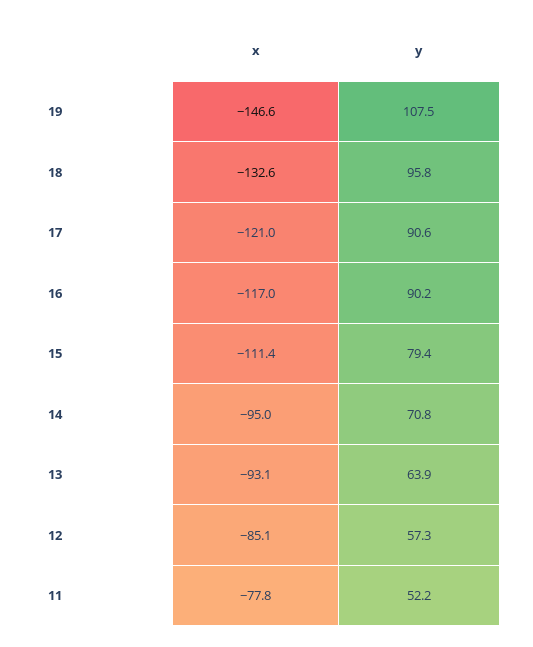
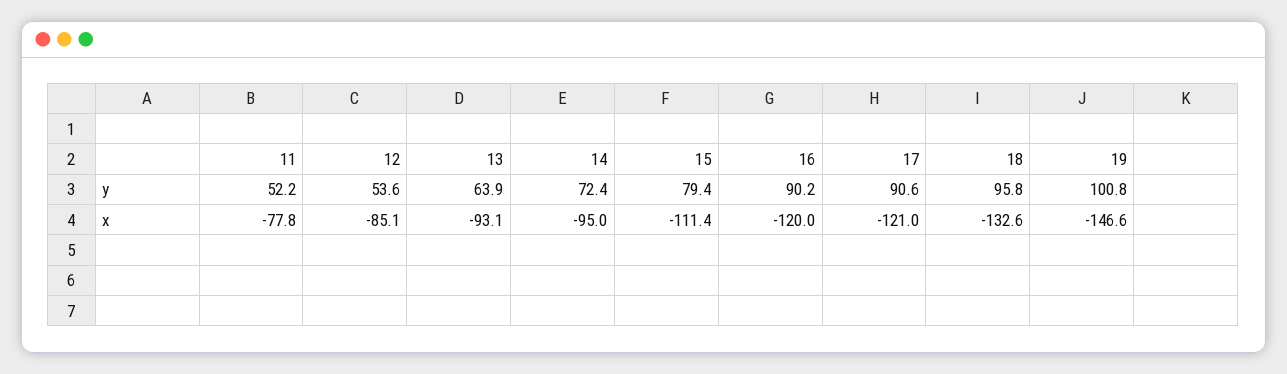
y, 19: 107.5 -> 100.8
x, 16: -117 -> -120
y, 14: 70.8 -> 72.4
y, 12: 57.3 -> 53.6

